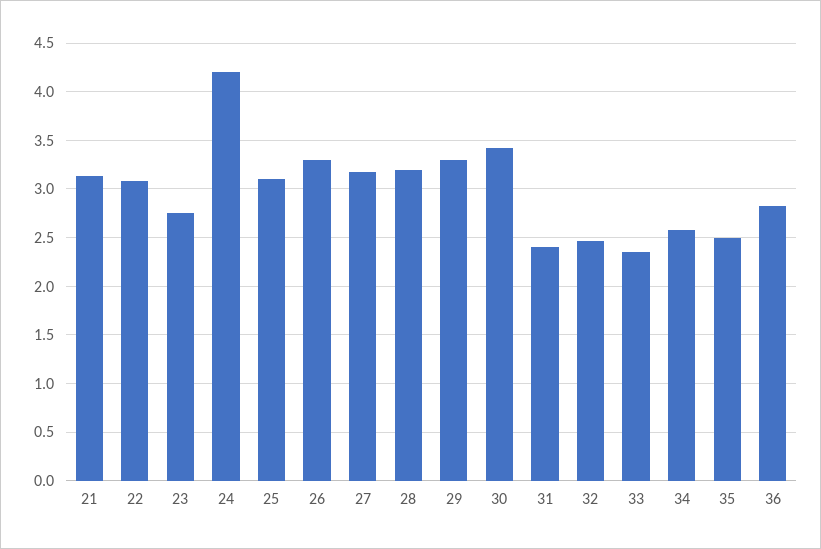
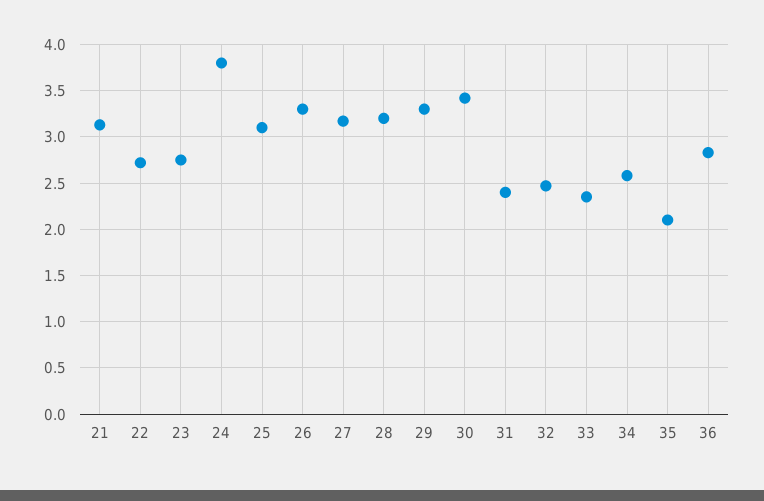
22: 3.1 -> 2.7
24: 4.2 -> 3.8
35: 2.5 -> 2.1

